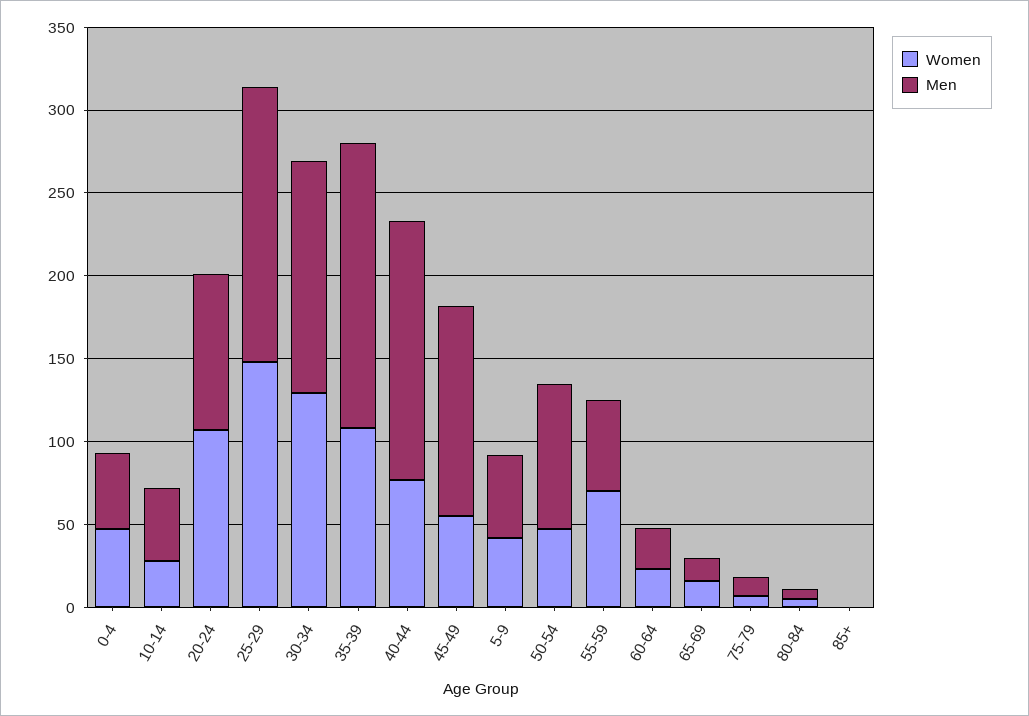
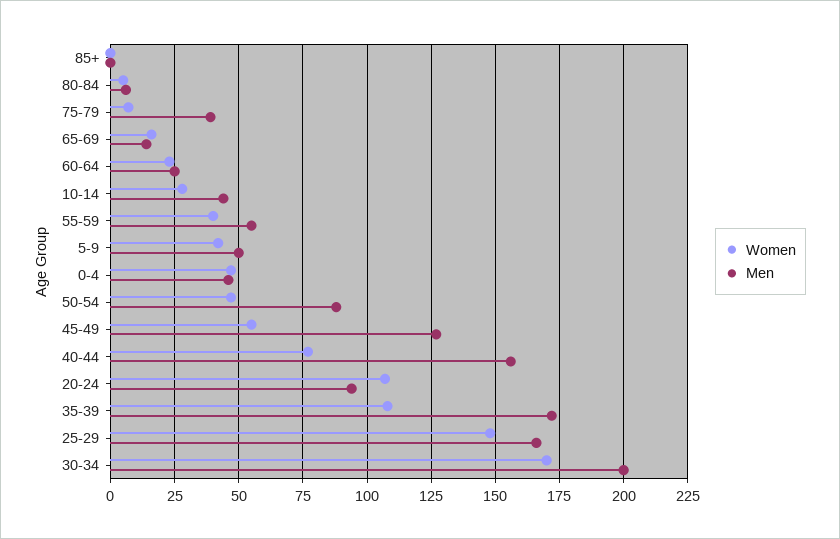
Women, 30-34: 130 -> 170
Men, 30-34: 140 -> 200
Women, 55-59: 70 -> 40
Men, 75-79: 10 -> 40

